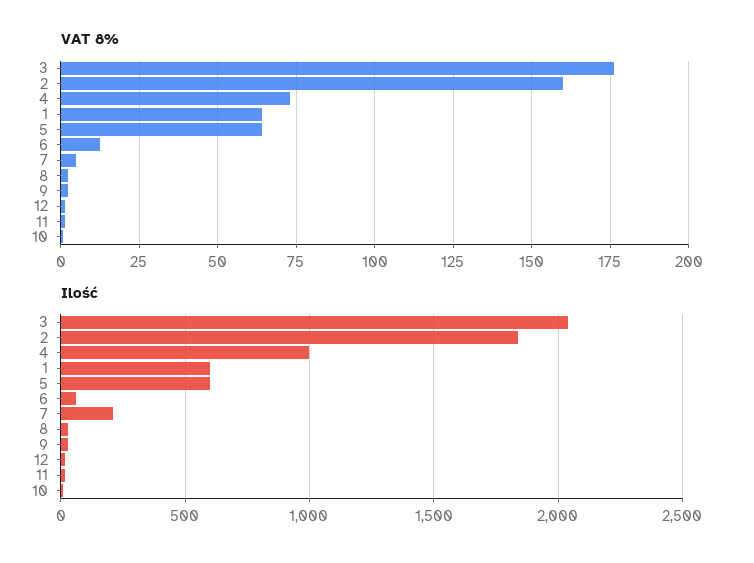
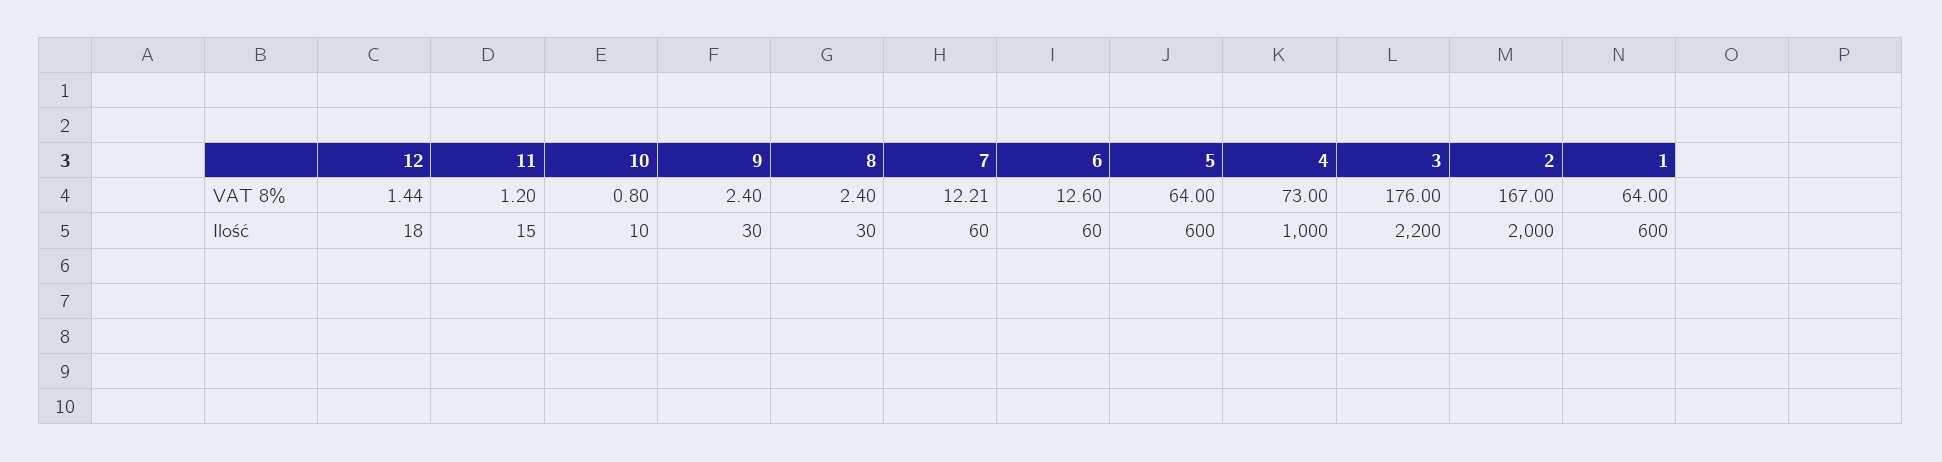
VAT 8%, 2: 160 -> 167
VAT 8%, 7: 5 -> 12.21
Ilość, 3: 2050 -> 2200
Ilość, 2: 1850 -> 2000
Ilość, 7: 200 -> 60

